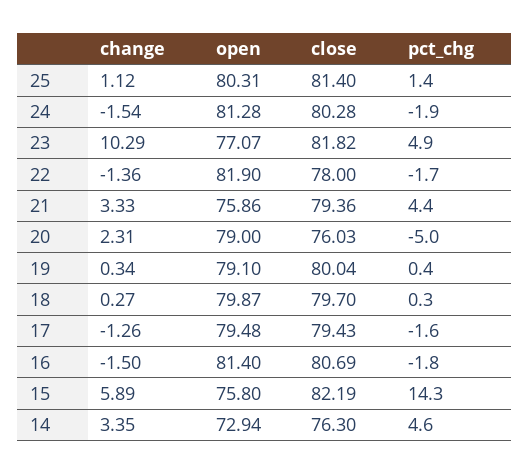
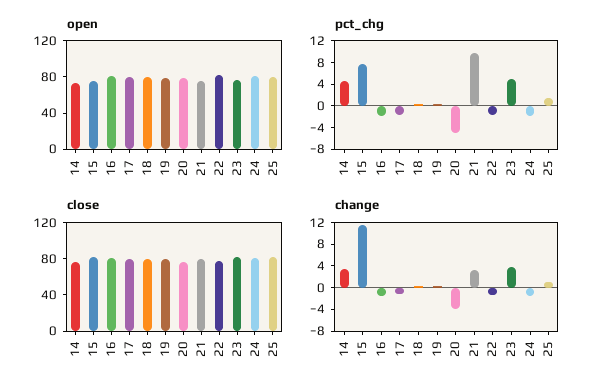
change, 23: 10.29 -> 4
pct_chg, 21: 4.4 -> 10
change, 20: 2.31 -> -4
change, 15: 5.89 -> 12
pct_chg, 15: 14.3 -> 8

